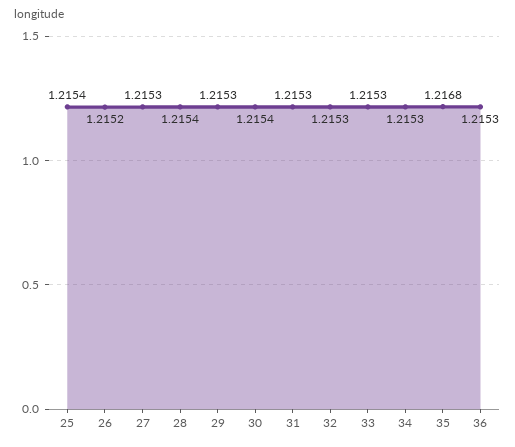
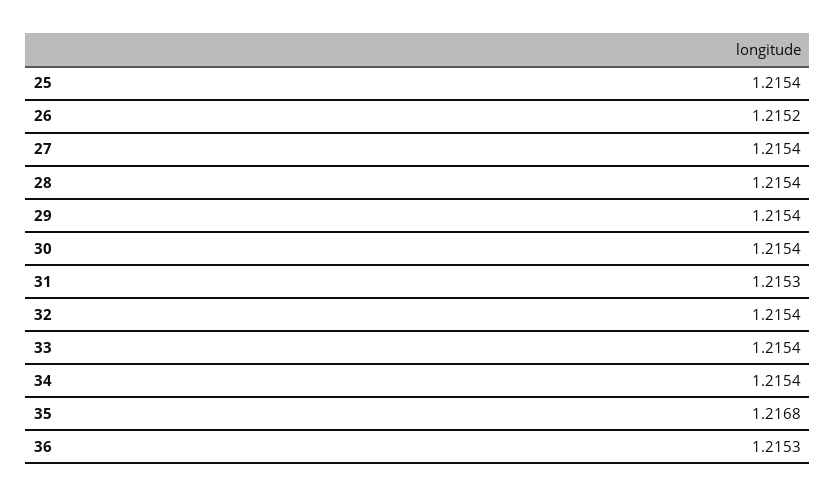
27: 1.2153 -> 1.2154
29: 1.2153 -> 1.2154
32: 1.2153 -> 1.2154
33: 1.2153 -> 1.2154
34: 1.2153 -> 1.2154

